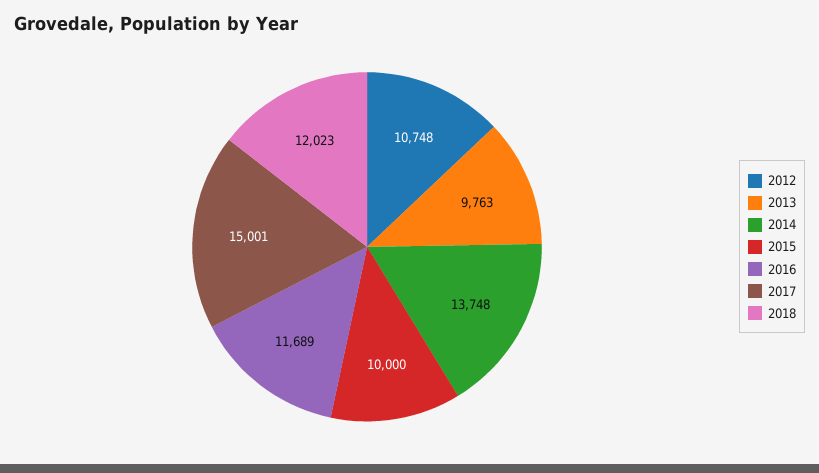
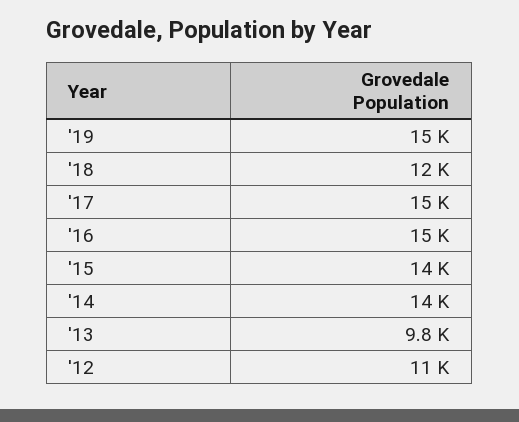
2015: 10000 -> 14000
2016: 11689 -> 15000
'19: none -> 15000

